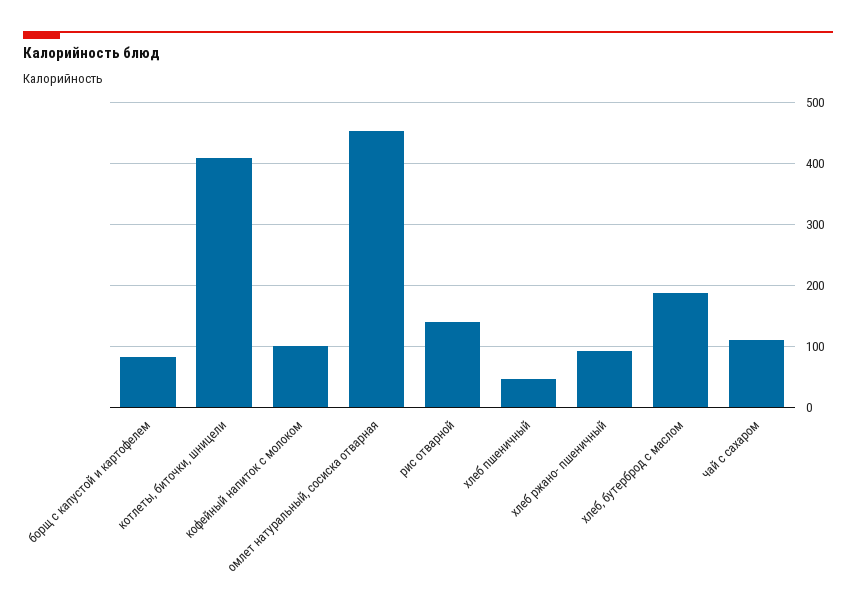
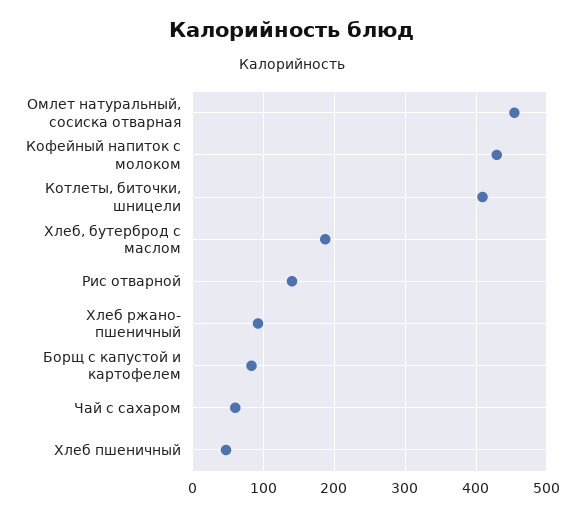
кофейный напиток с молоком: 100 -> 430
чай с сахаром: 110 -> 60

